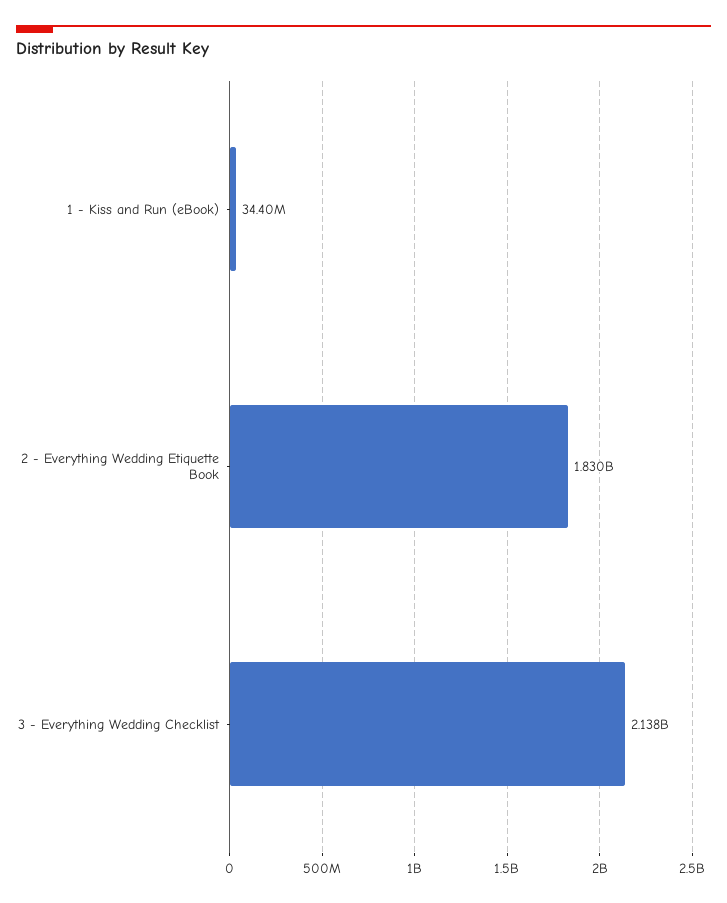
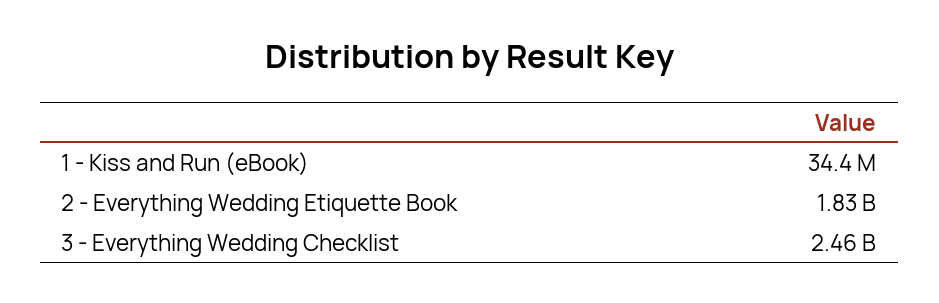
3 - Everything Wedding Checklist: 2138000000 -> 2460000000

